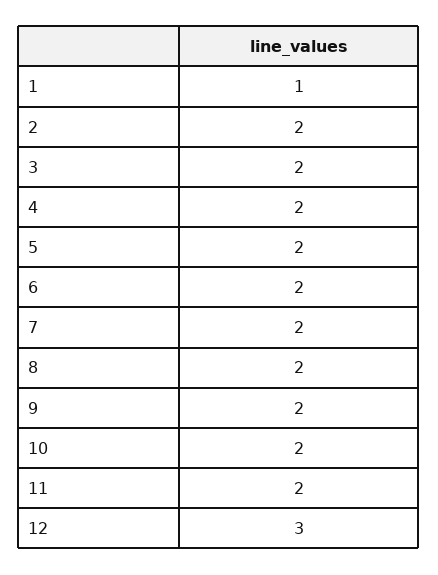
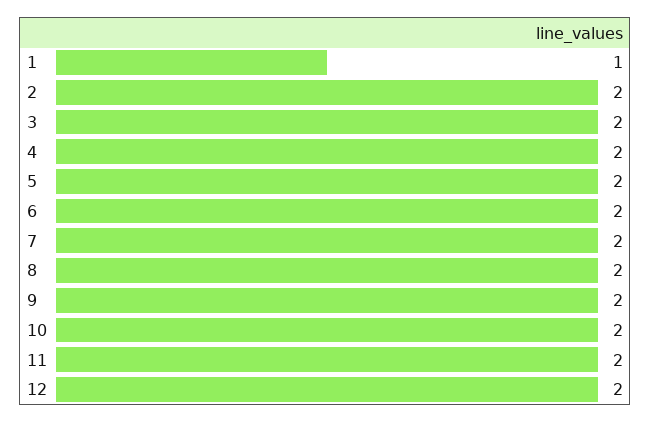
12: 3 -> 2

